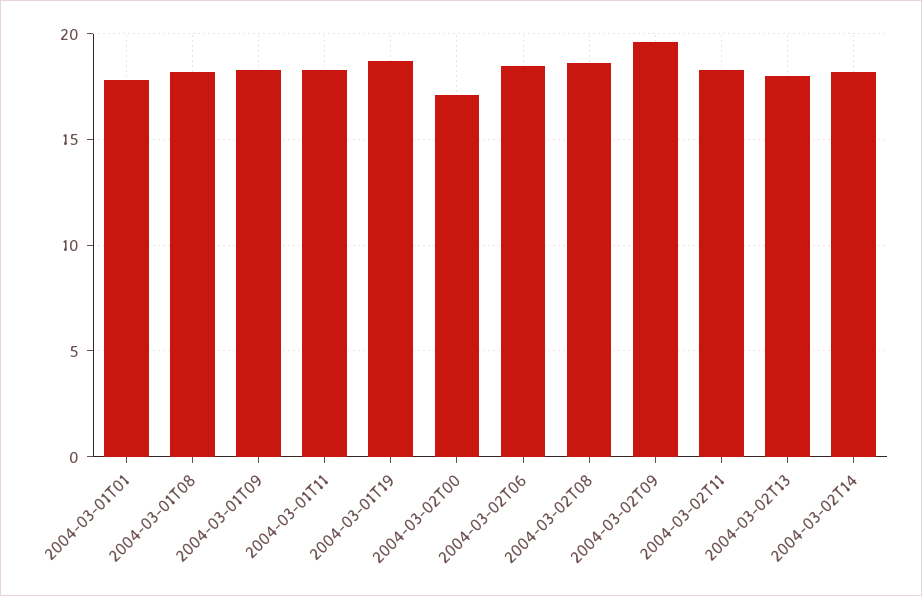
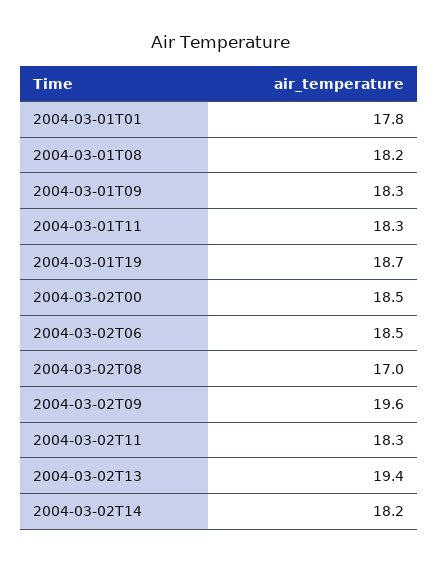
2004-03-02T00: 17 -> 18.5
2004-03-02T08: 18.5 -> 17
2004-03-02T13: 18 -> 19.4

